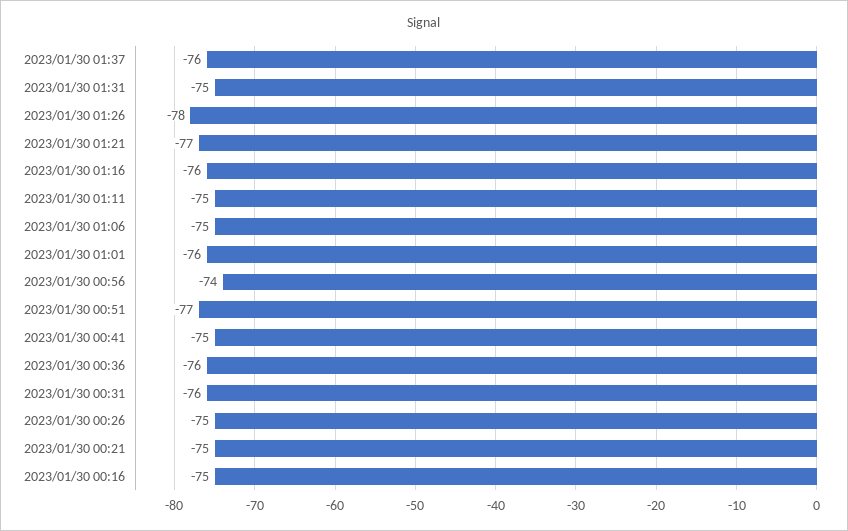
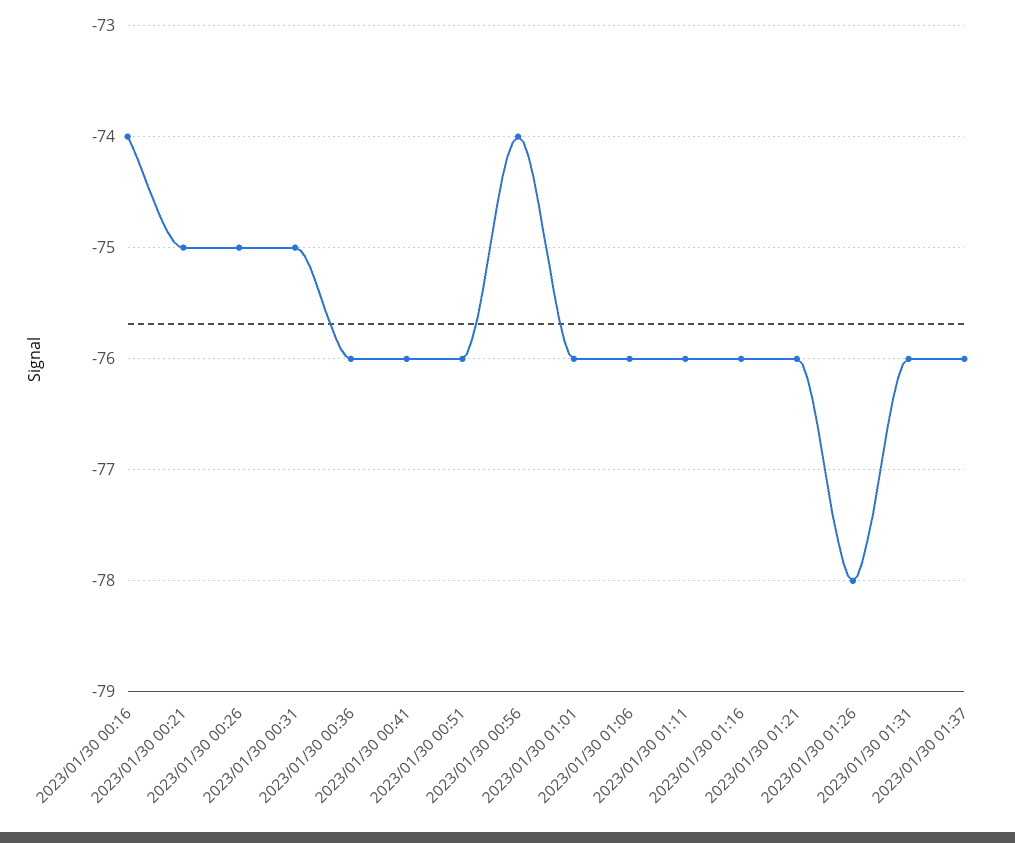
2023/01/30 01:31: -75 -> -76
2023/01/30 01:21: -77 -> -76
2023/01/30 01:11: -75 -> -76
2023/01/30 01:06: -75 -> -76
2023/01/30 00:51: -77 -> -76
2023/01/30 00:41: -75 -> -76
2023/01/30 00:31: -76 -> -75
2023/01/30 00:16: -75 -> -74

